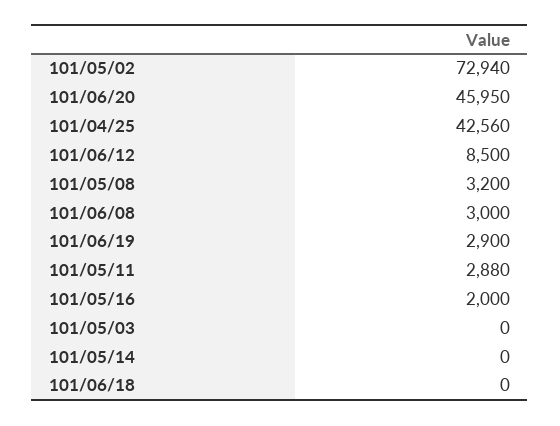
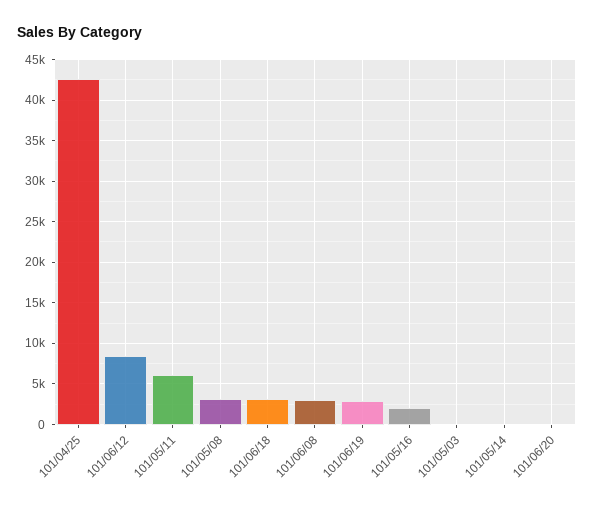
101/05/02: 72940 -> none
101/06/20: 45950 -> 0
101/05/11: 2880 -> 6000
101/06/18: 0 -> 3000

